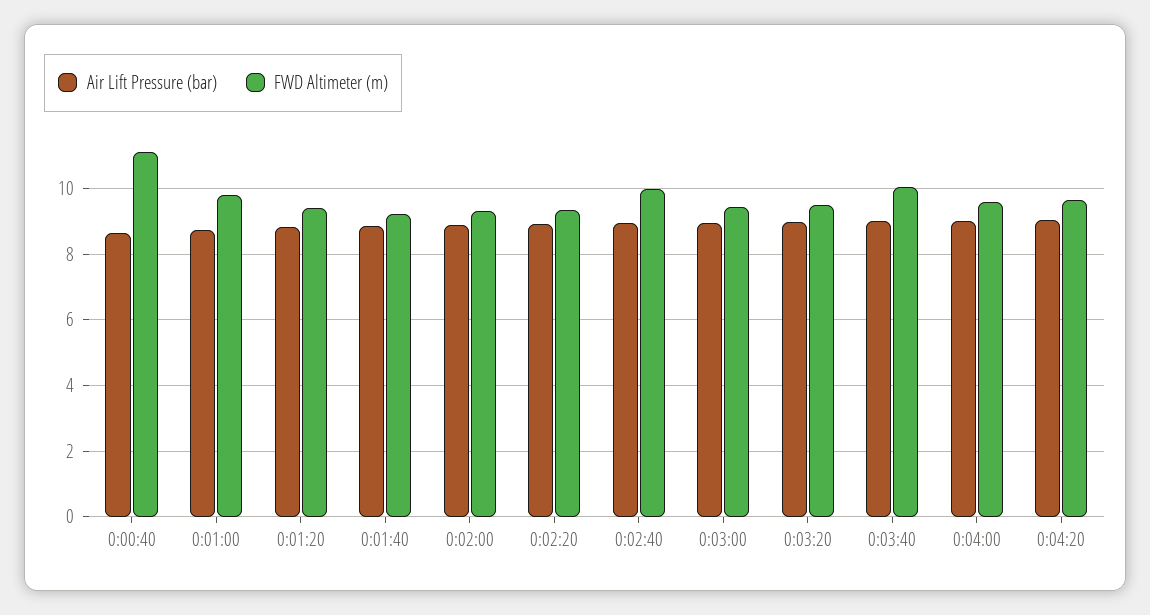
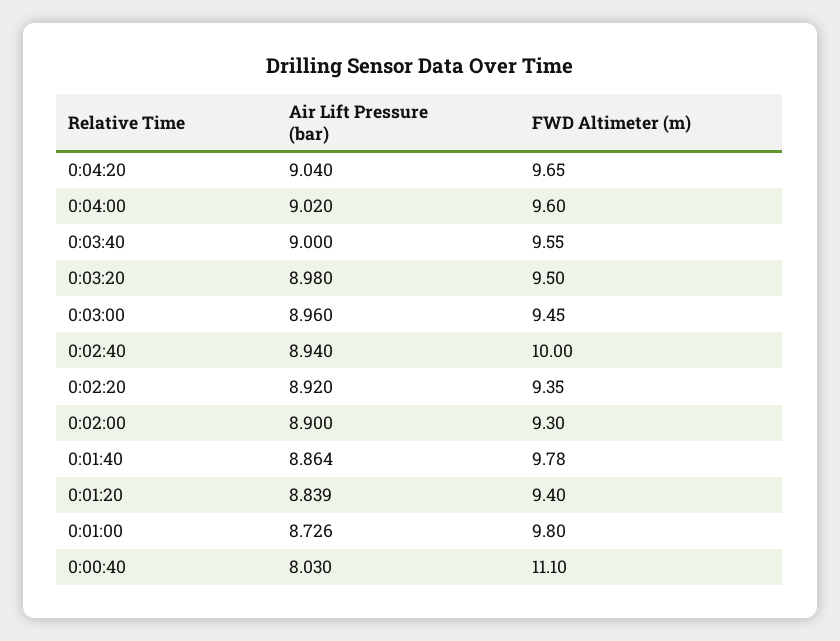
Air Lift Pressure (bar), 0:00:40: 8.6 -> 8.03
FWD Altimeter (m), 0:01:40: 9.2 -> 9.78
FWD Altimeter (m), 0:03:40: 10 -> 9.55

